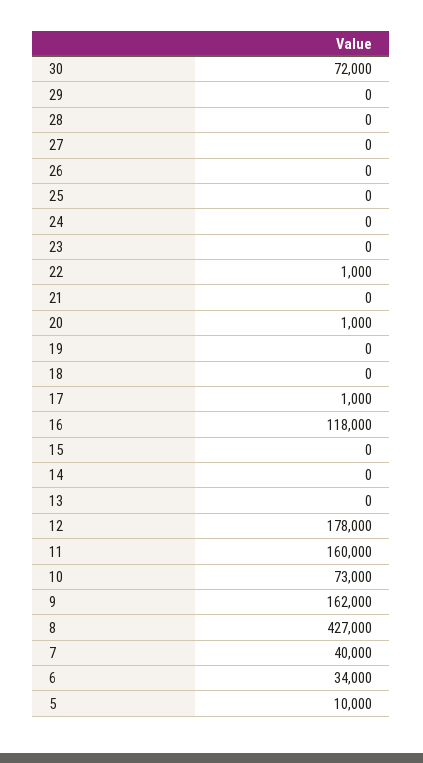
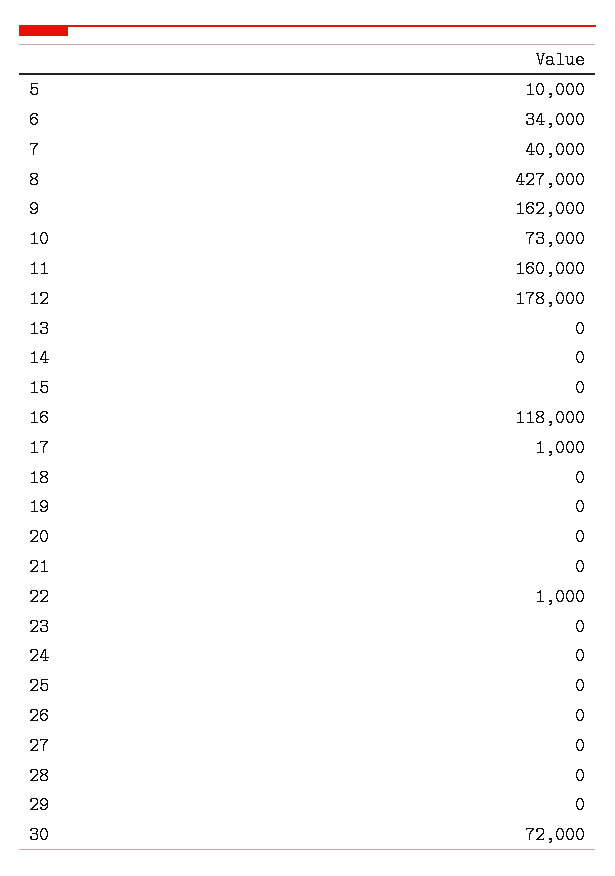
20: 1000 -> 0

